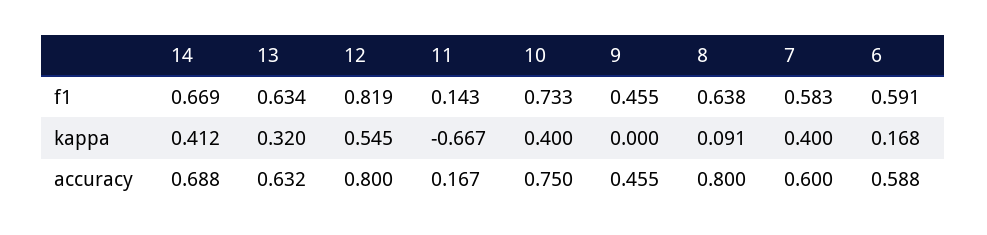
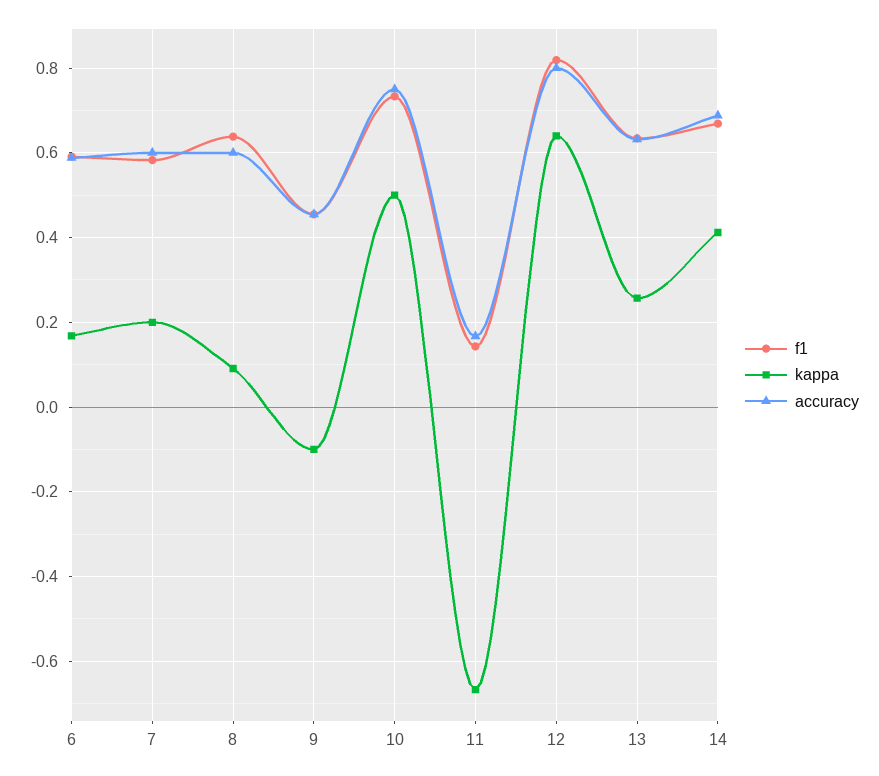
kappa, 13: 0.32 -> 0.26
kappa, 12: 0.545 -> 0.64
kappa, 10: 0.4 -> 0.5
kappa, 9: 0 -> -0.1
kappa, 7: 0.4 -> 0.2
accuracy, 8: 0.8 -> 0.6

